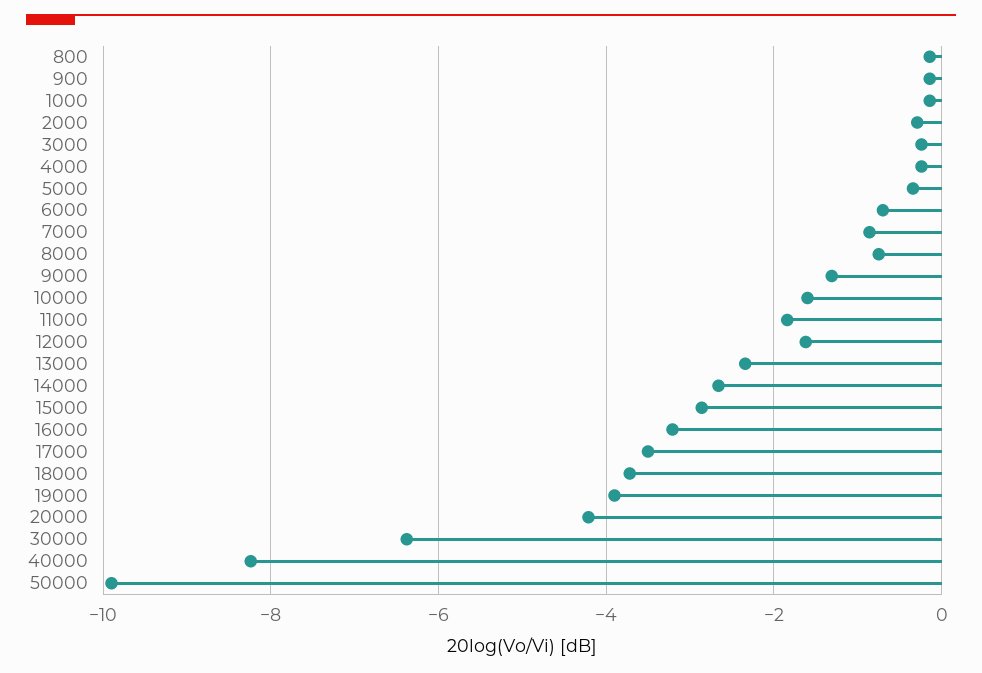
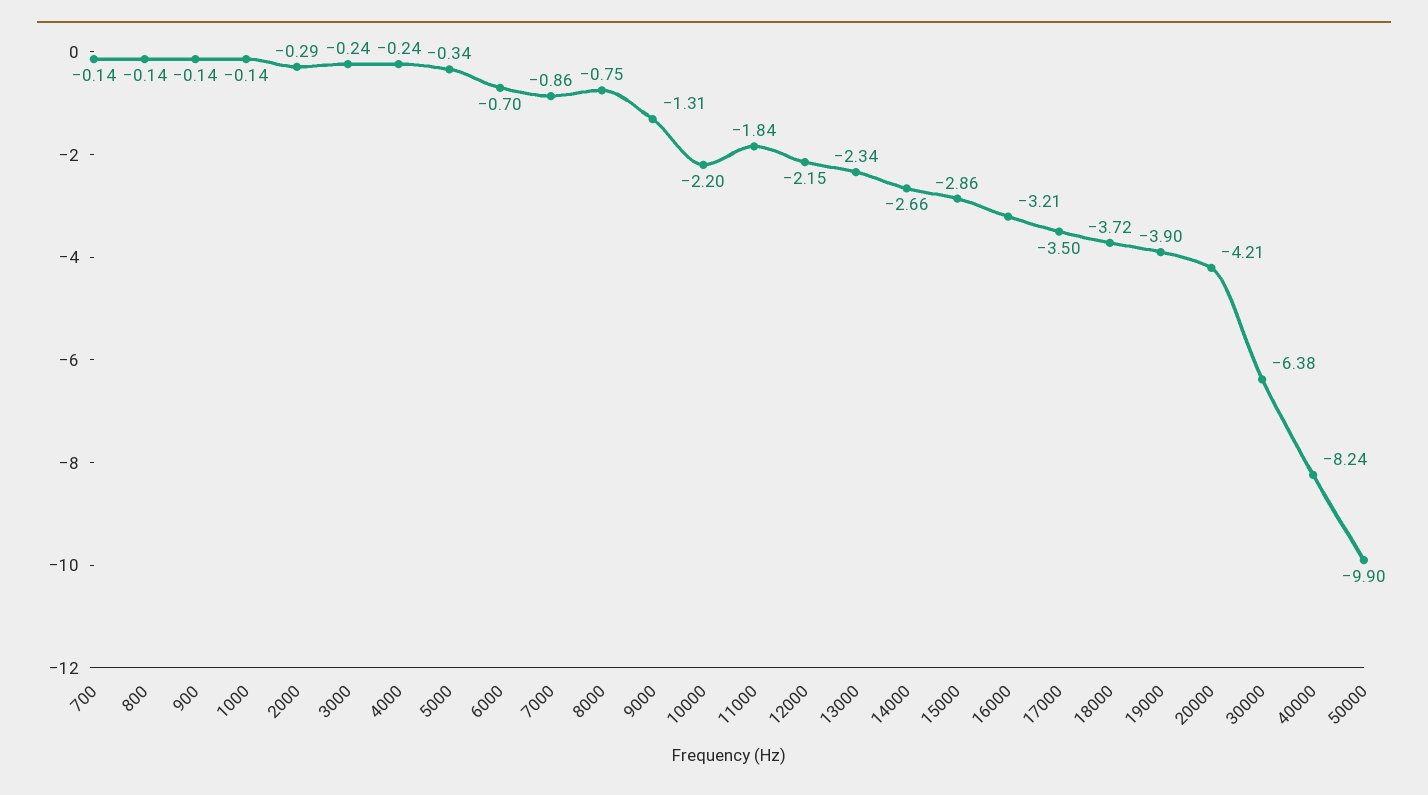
10000: -1.6 -> -2.2
12000: -1.6 -> -2.15
700: none -> -0.14

